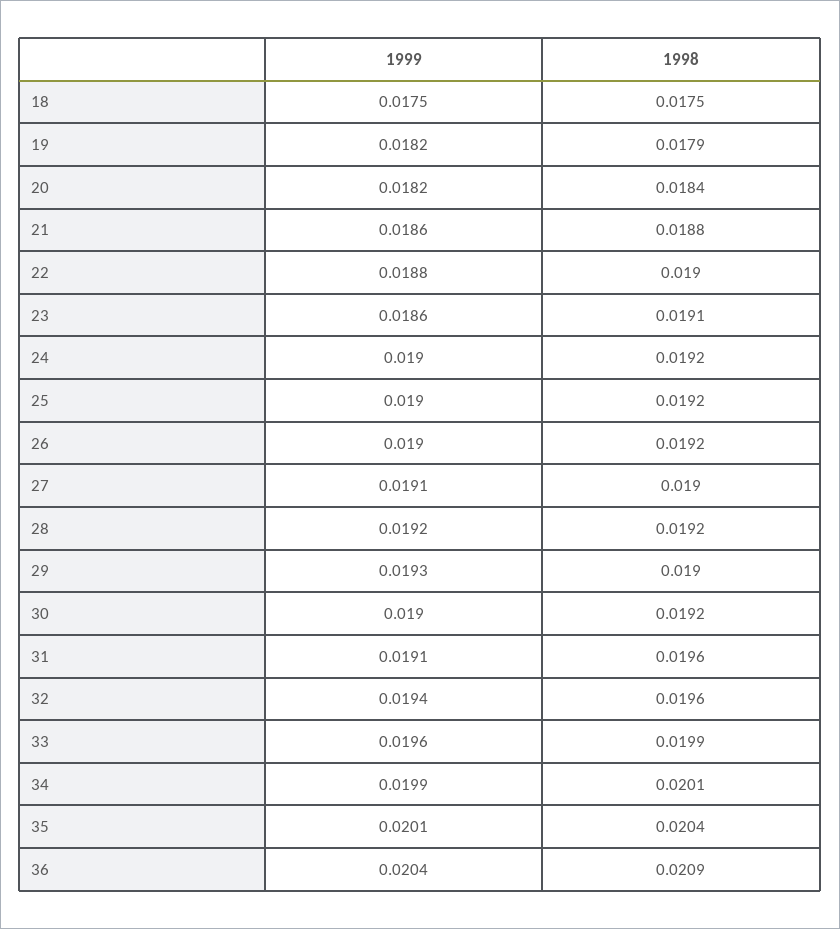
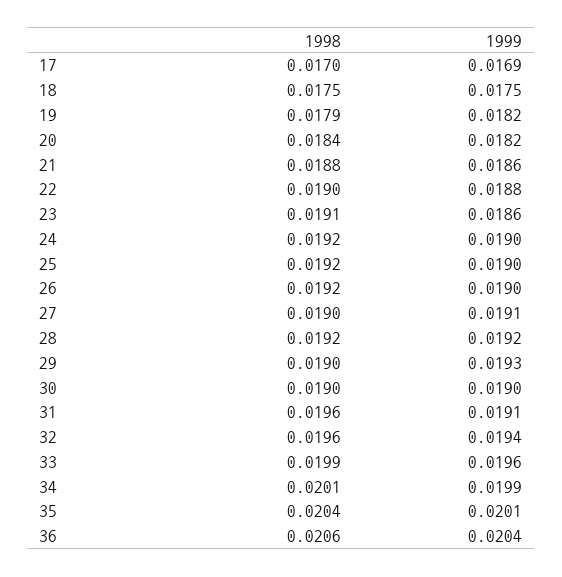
1998, 30: 0.0192 -> 0.019
1998, 36: 0.0209 -> 0.0206
1998, 17: none -> 0.017
1999, 17: none -> 0.0169

